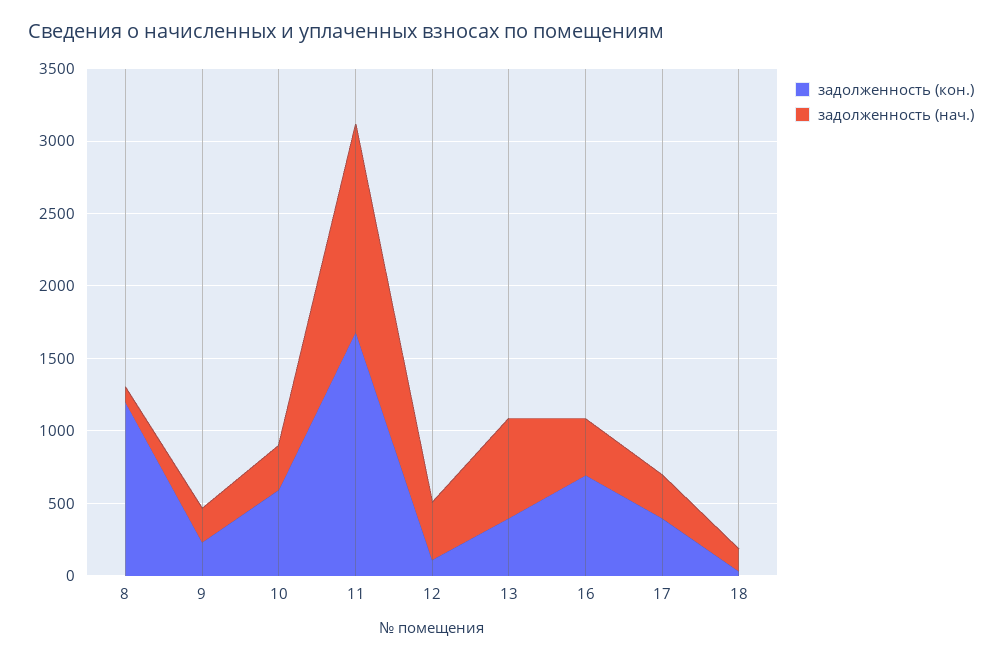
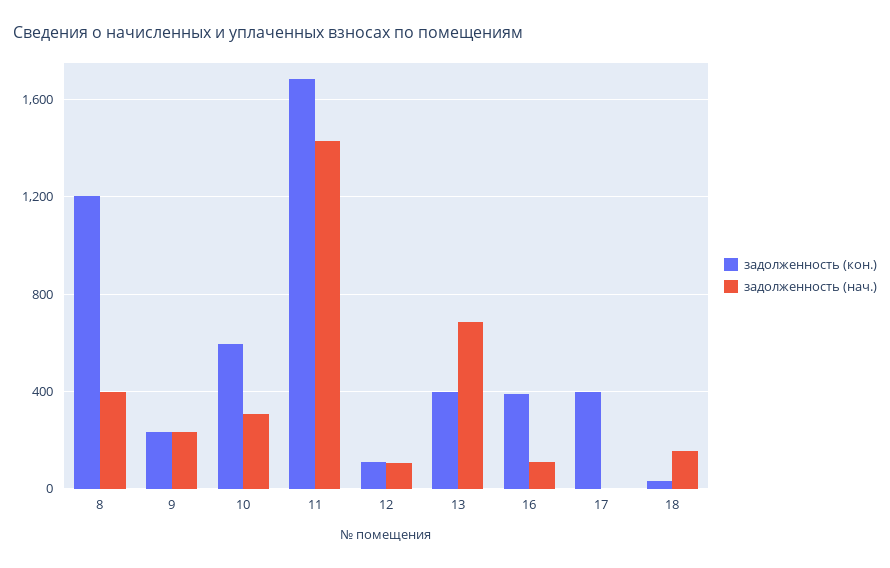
задолженность (нач.), 8: 100 -> 400
задолженность (нач.), 12: 400 -> 100
задолженность (кон.), 16: 700 -> 400
задолженность (нач.), 16: 400 -> 100
задолженность (нач.), 17: 300 -> 0

